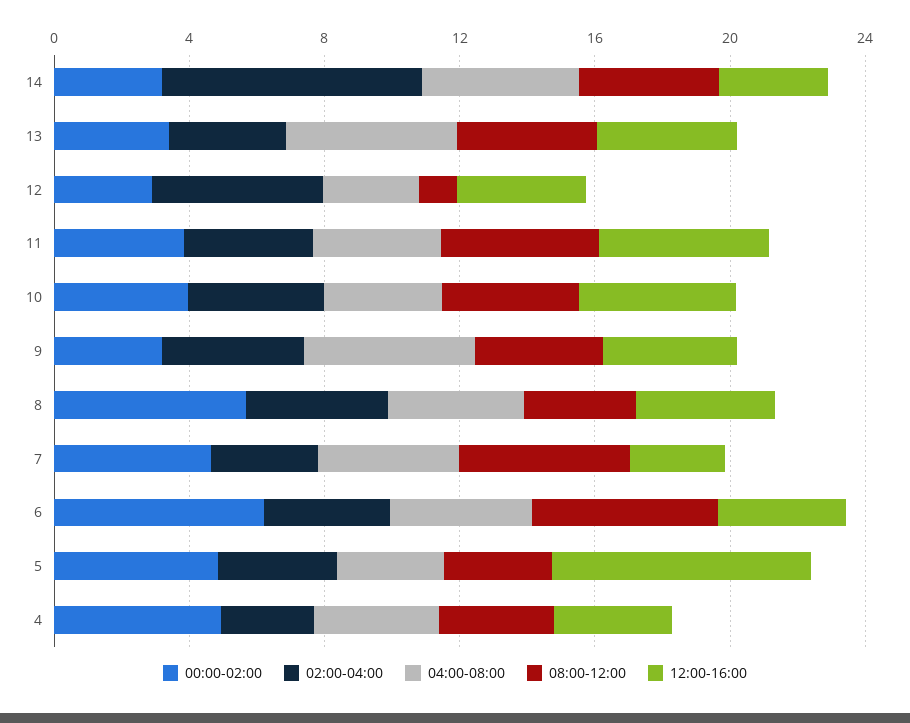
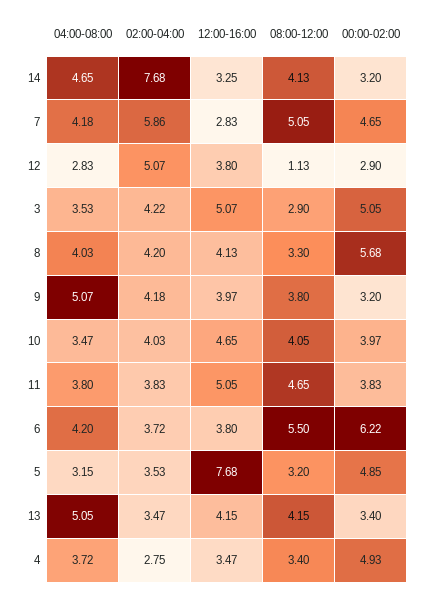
02:00-04:00, 7: 3 -> 5.86
04:00-08:00, 3: none -> 3.53
02:00-04:00, 3: none -> 4.22
12:00-16:00, 3: none -> 5.07
08:00-12:00, 3: none -> 2.9
00:00-02:00, 3: none -> 5.05

